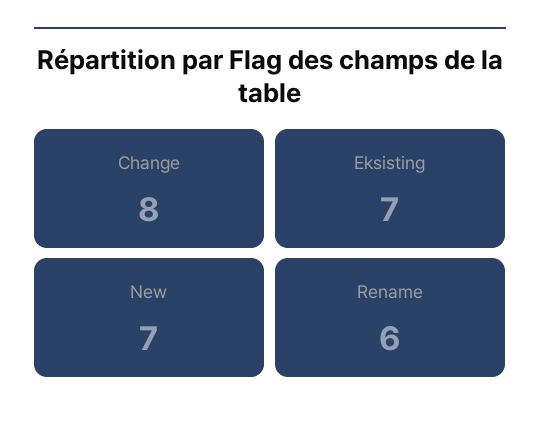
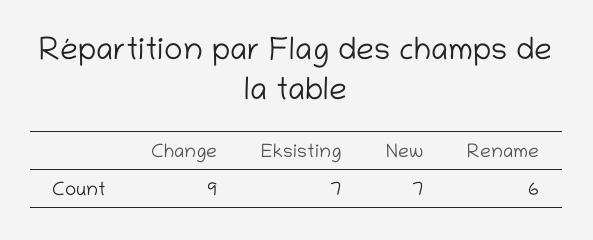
Change: 8 -> 9

